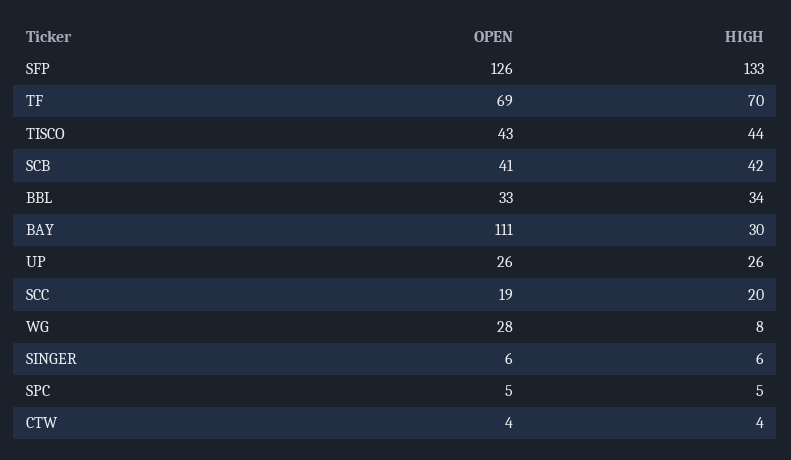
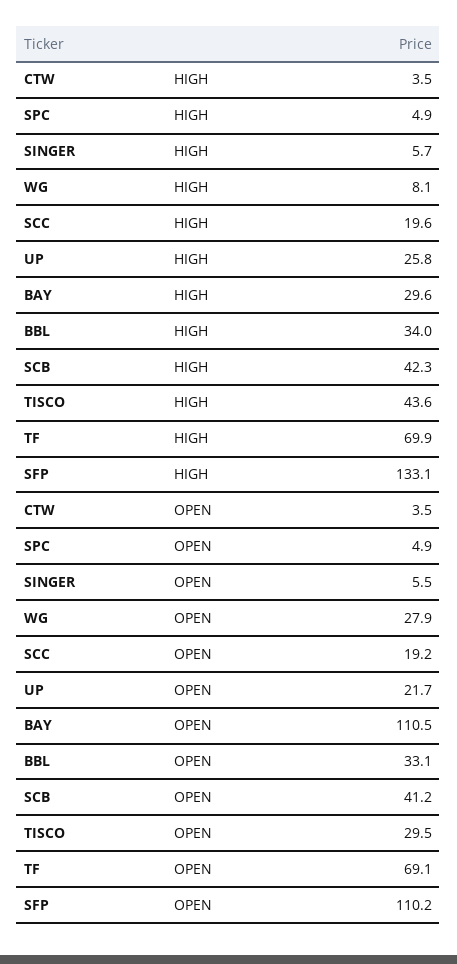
OPEN, SFP: 126 -> 110.2
OPEN, TISCO: 43 -> 29.5
OPEN, UP: 26 -> 21.7

